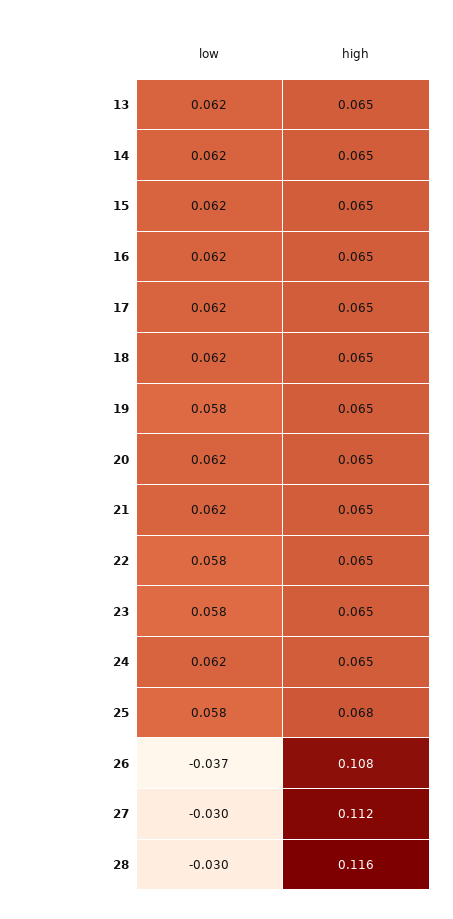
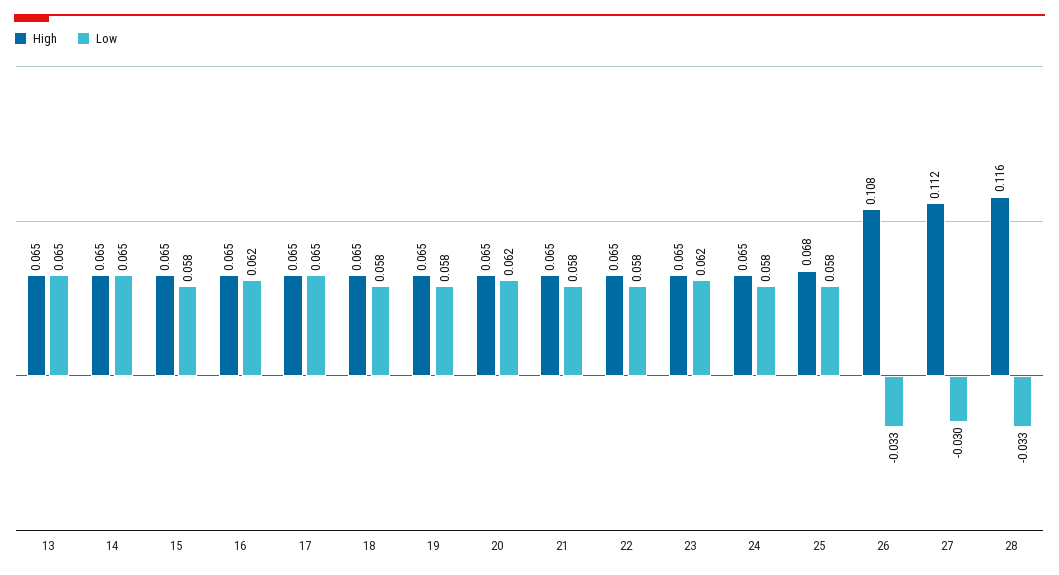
low, 13: 0.062 -> 0.065
low, 14: 0.062 -> 0.065
low, 15: 0.062 -> 0.058
low, 17: 0.062 -> 0.065
low, 18: 0.062 -> 0.058
low, 21: 0.062 -> 0.058
low, 23: 0.058 -> 0.062
low, 24: 0.062 -> 0.058
low, 26: -0.037 -> -0.033
low, 28: -0.03 -> -0.033

